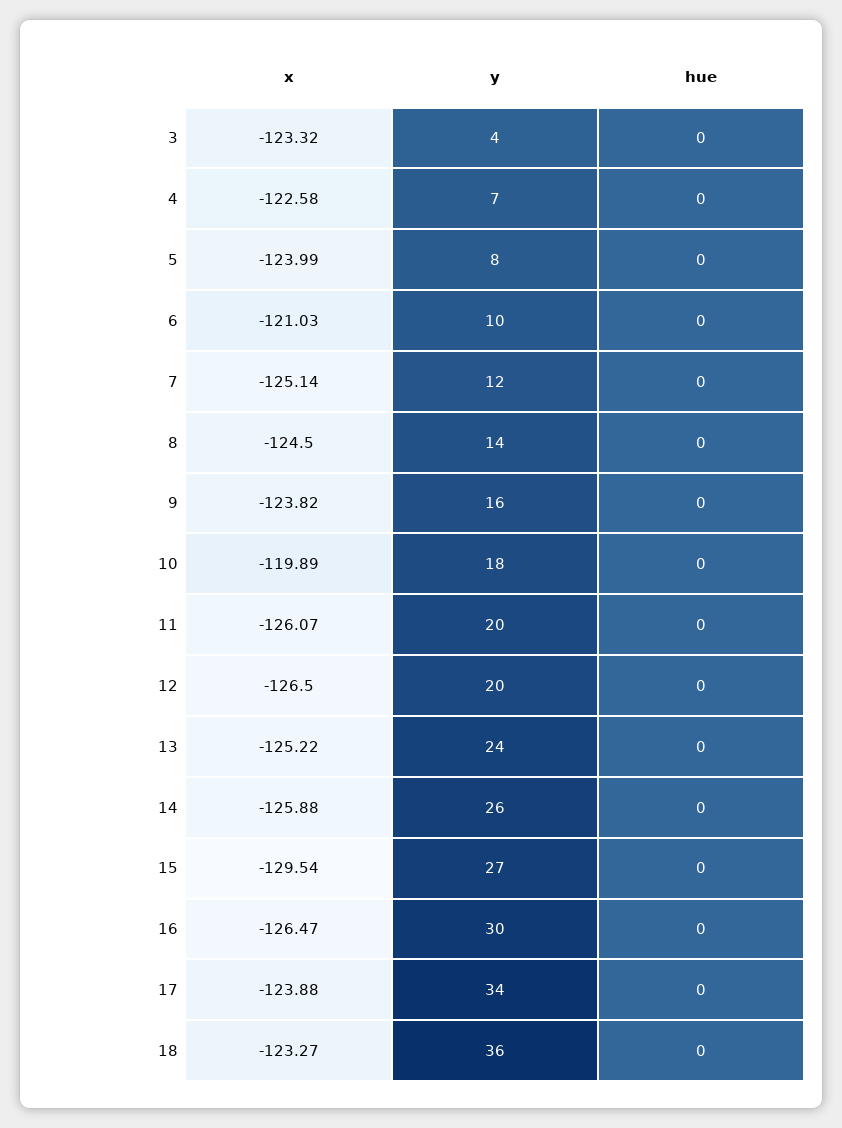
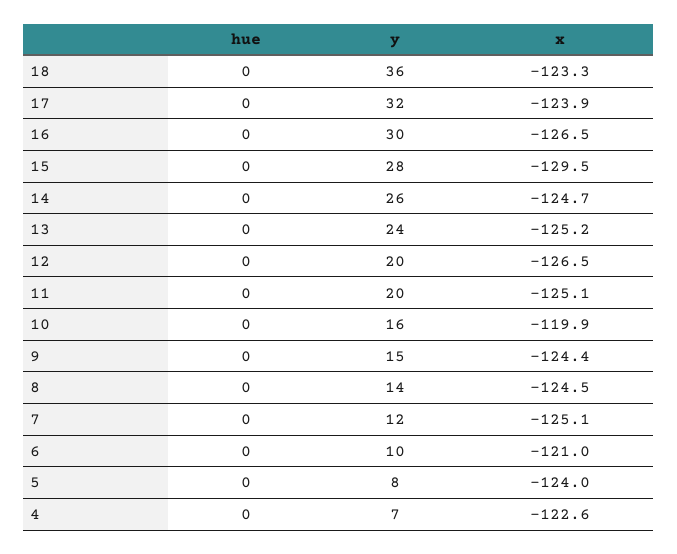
x, 3: -123.32 -> none
y, 3: 4 -> none
hue, 3: 0 -> none
x, 9: -123.82 -> -124.4
y, 9: 16 -> 15
y, 10: 18 -> 16
x, 11: -126.07 -> -125.1
x, 14: -125.88 -> -124.7
y, 15: 27 -> 28
y, 17: 34 -> 32

